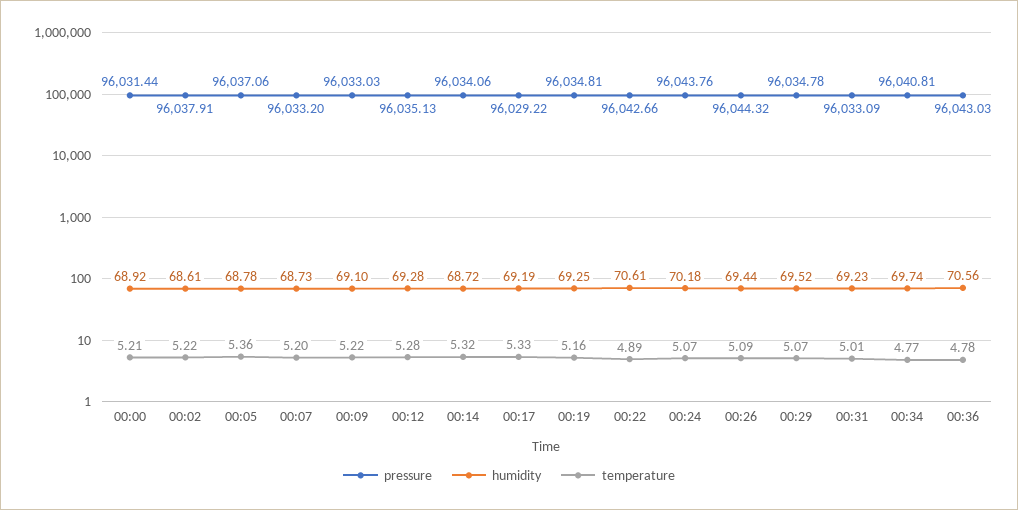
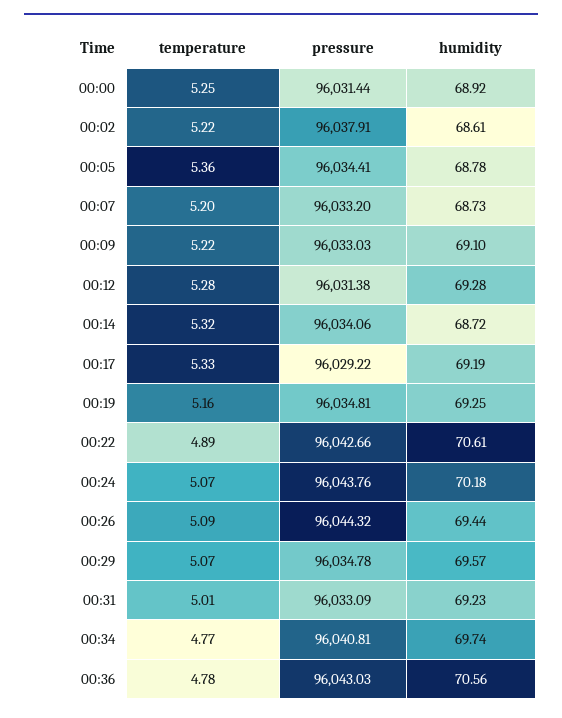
temperature, 00:00: 5.21 -> 5.25
pressure, 00:05: 96037.06 -> 96034.41
pressure, 00:12: 96035.13 -> 96031.38
humidity, 00:29: 69.52 -> 69.57

